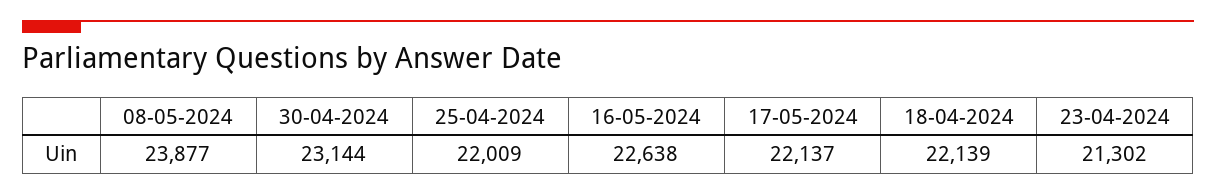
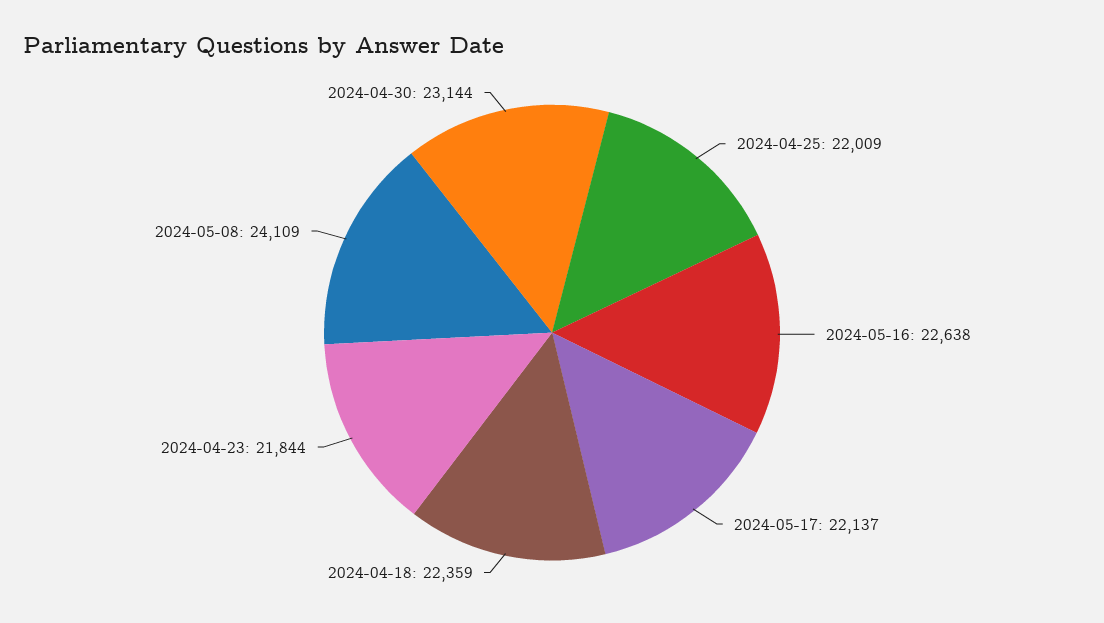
08-05-2024: 23877 -> 24109
18-04-2024: 22139 -> 22359
23-04-2024: 21302 -> 21844

